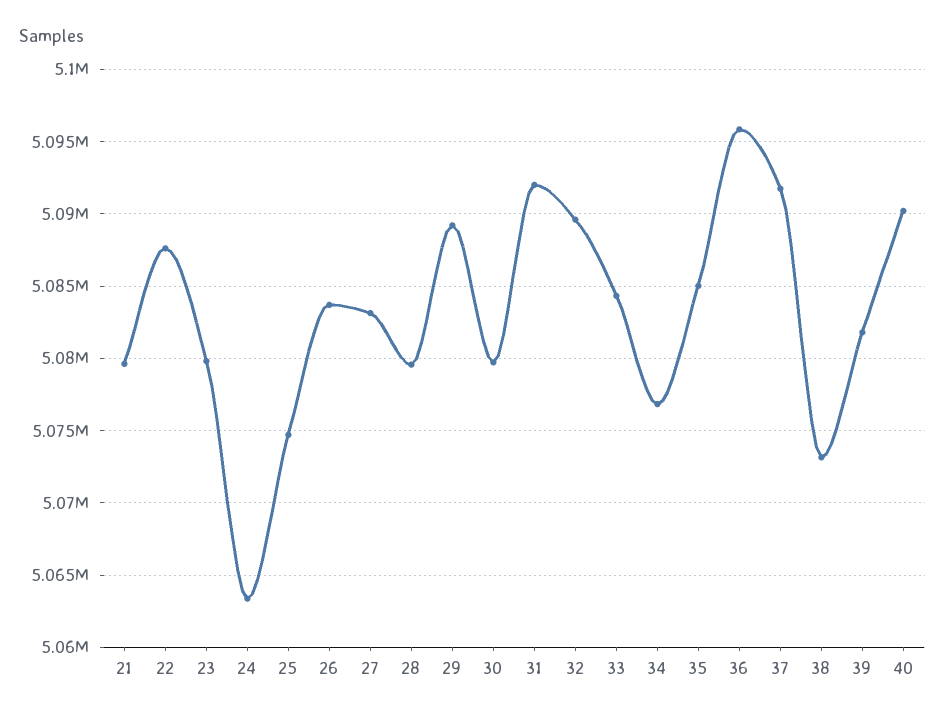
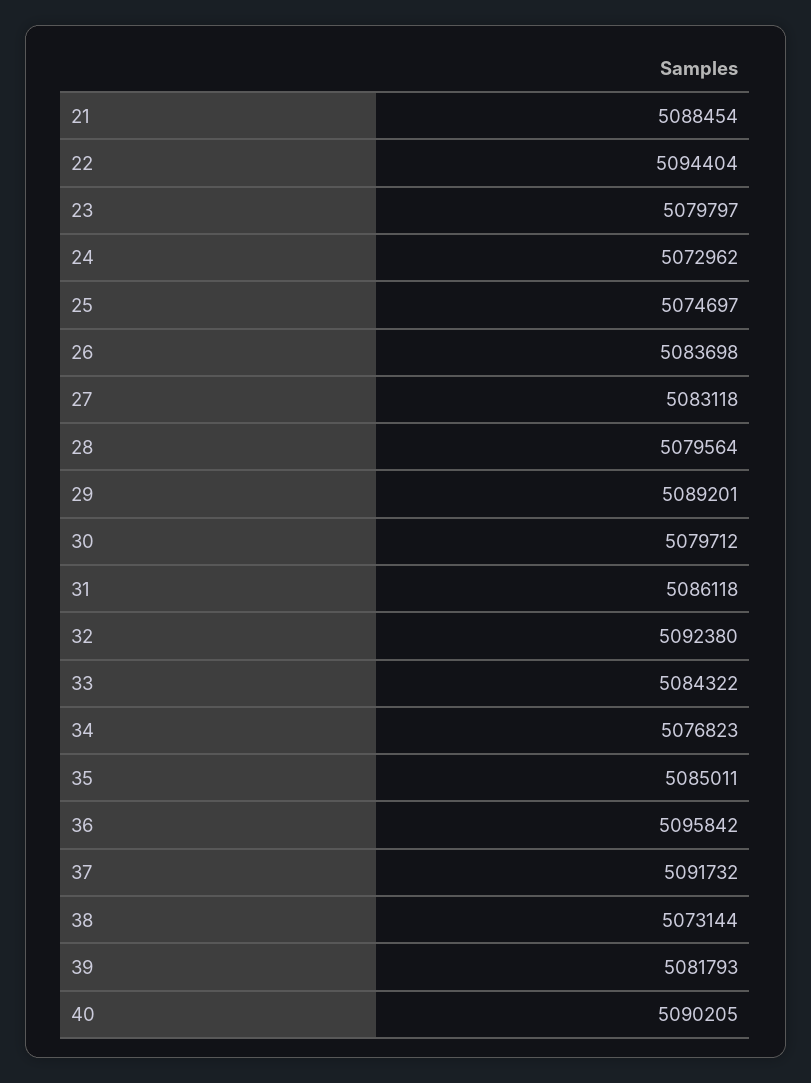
21: 5079500 -> 5088454
22: 5087500 -> 5094404
24: 5063500 -> 5072962
31: 5092000 -> 5086118
32: 5089500 -> 5092380

